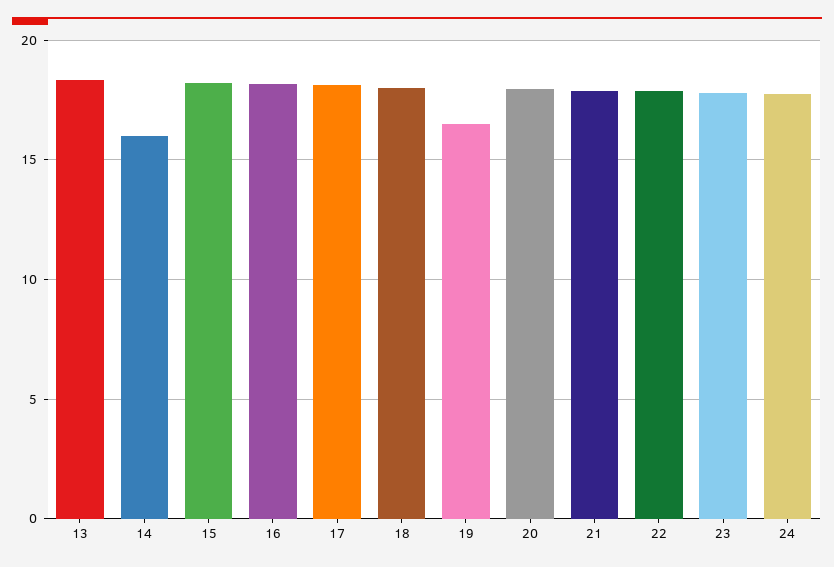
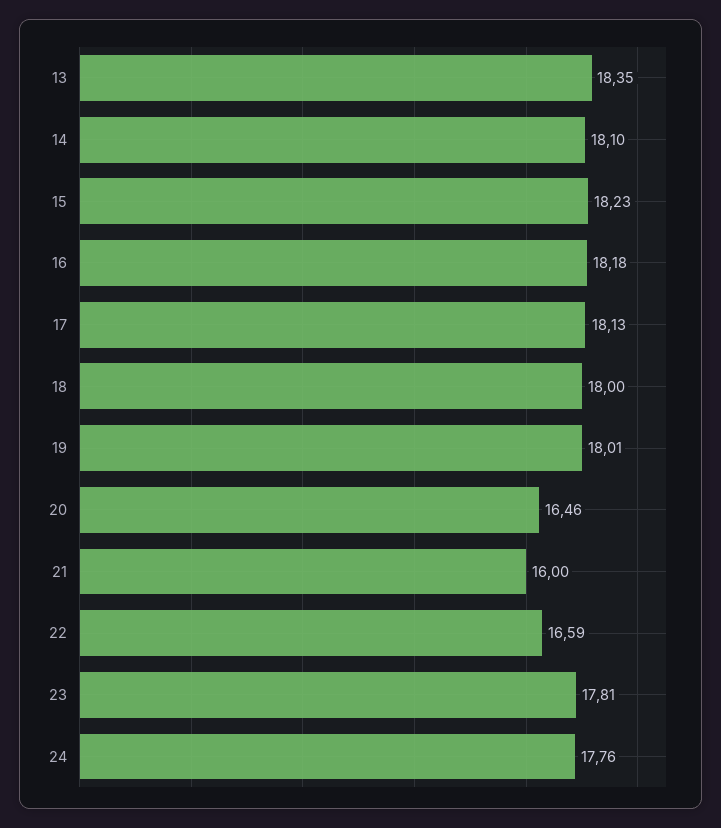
14: 16 -> 18.1
19: 16.5 -> 18.01
20: 18 -> 16.46
21: 18 -> 16
22: 18 -> 16.59

